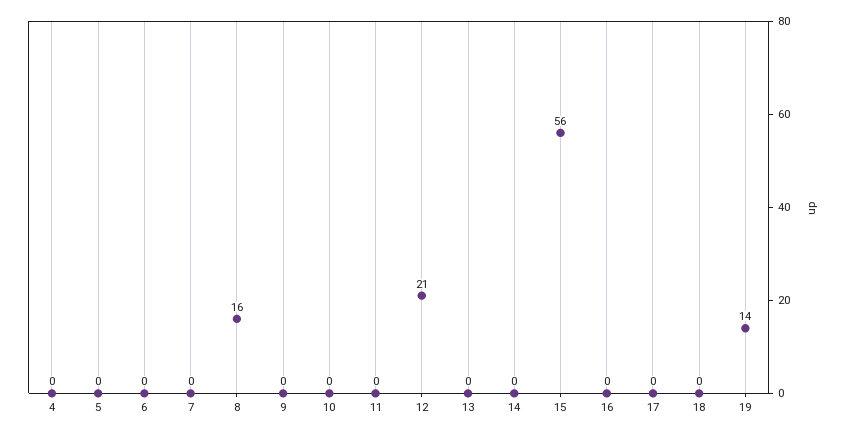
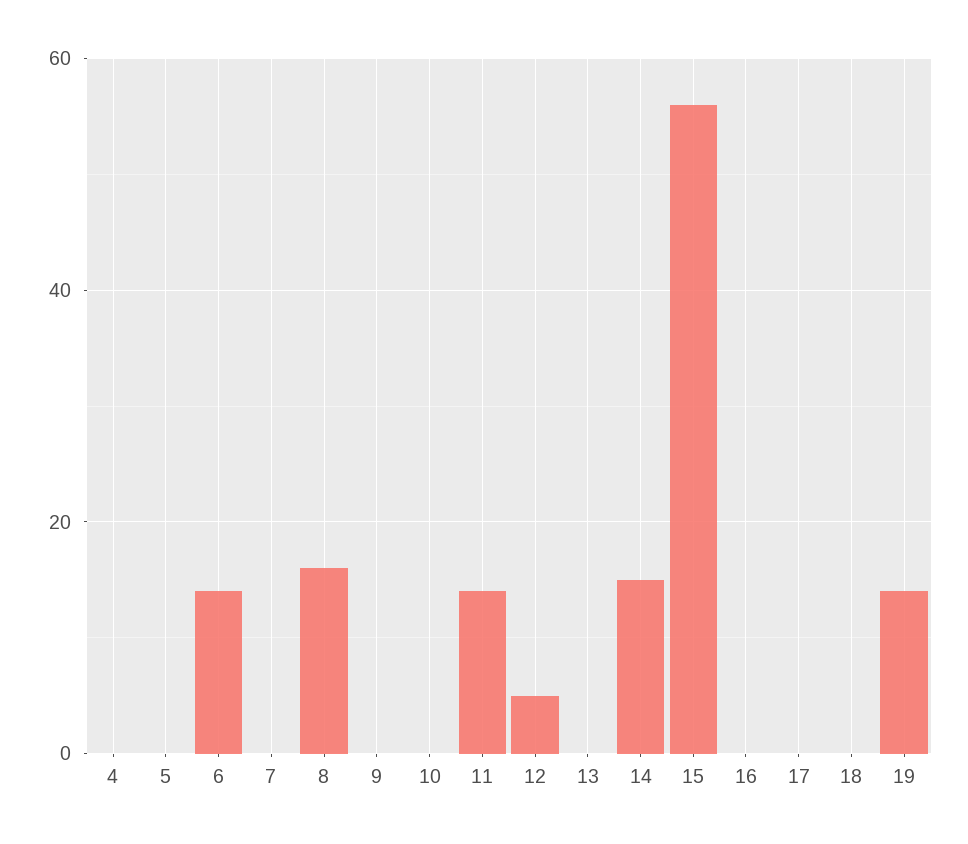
6: 0 -> 15
11: 0 -> 15
12: 21 -> 5
14: 0 -> 15

